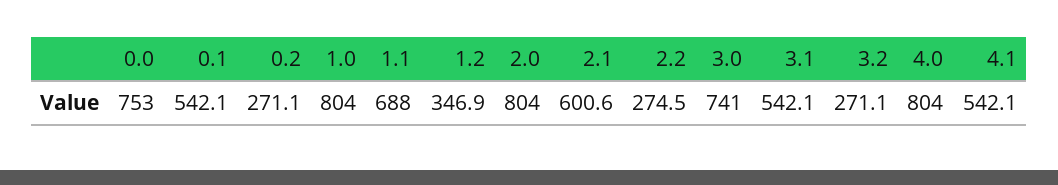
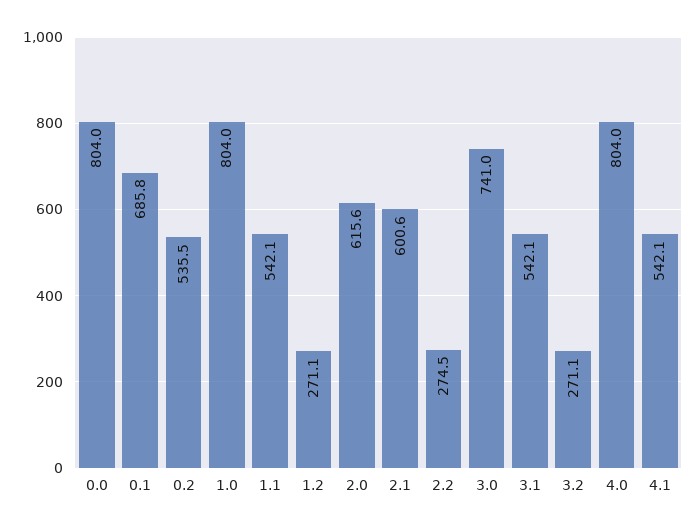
0.0: 753 -> 804
0.1: 542.1 -> 685.8
0.2: 271.1 -> 535.5
1.1: 688 -> 542.1
1.2: 346.9 -> 271.1
2.0: 804 -> 615.6

